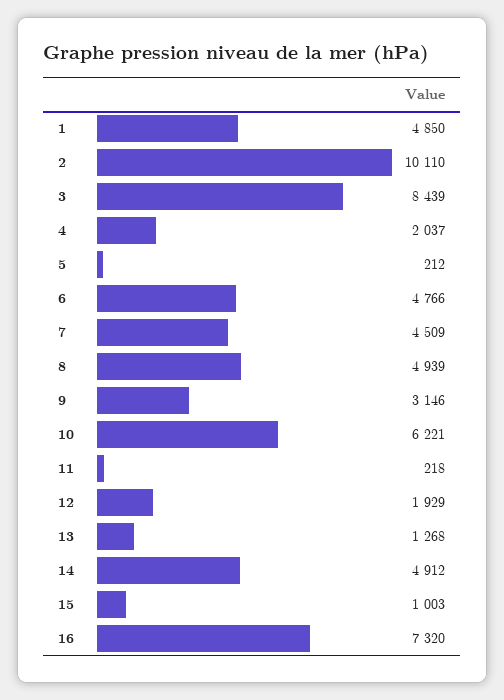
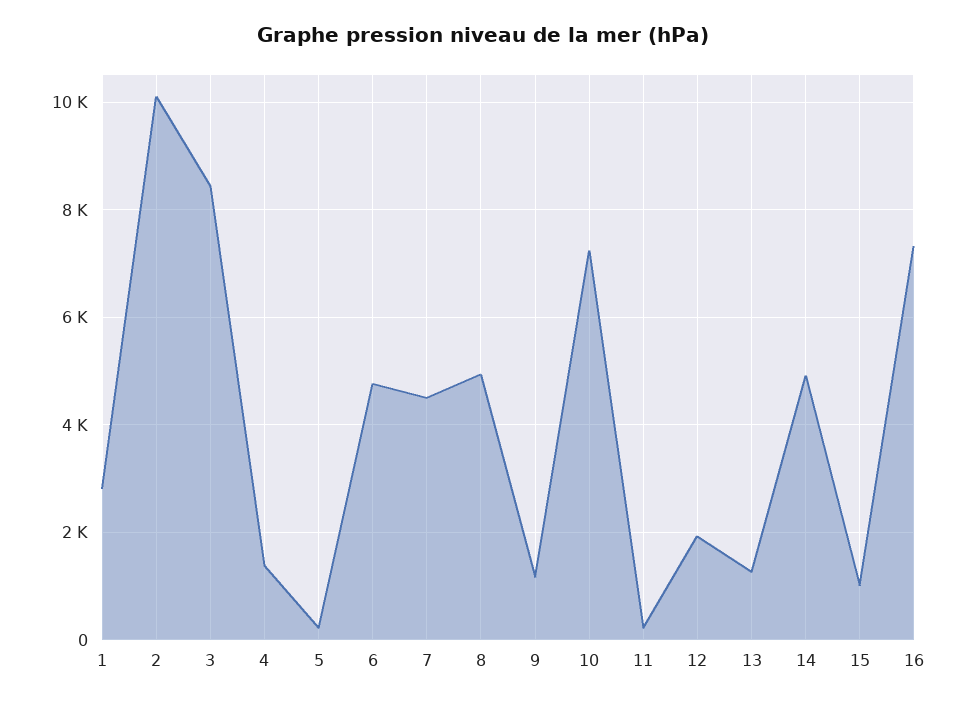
1: 4850 -> 2800
4: 2037 -> 1400
9: 3146 -> 1200
10: 6221 -> 7200

